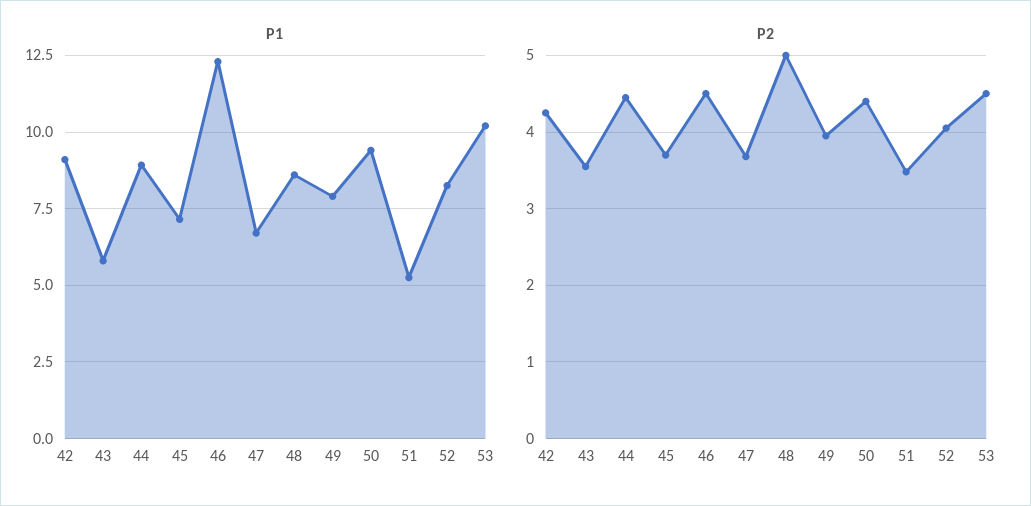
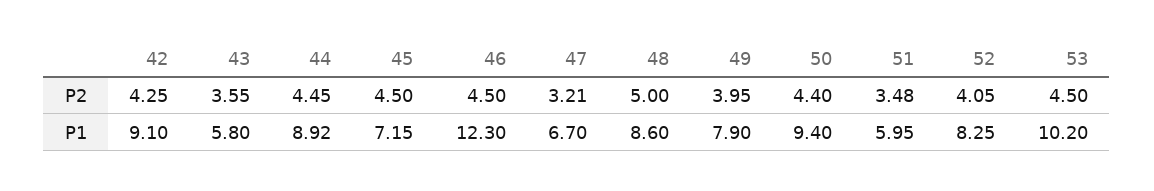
P1, 51: 5.25 -> 5.95
P2, 45: 3.7 -> 4.5
P2, 47: 3.7 -> 3.21

